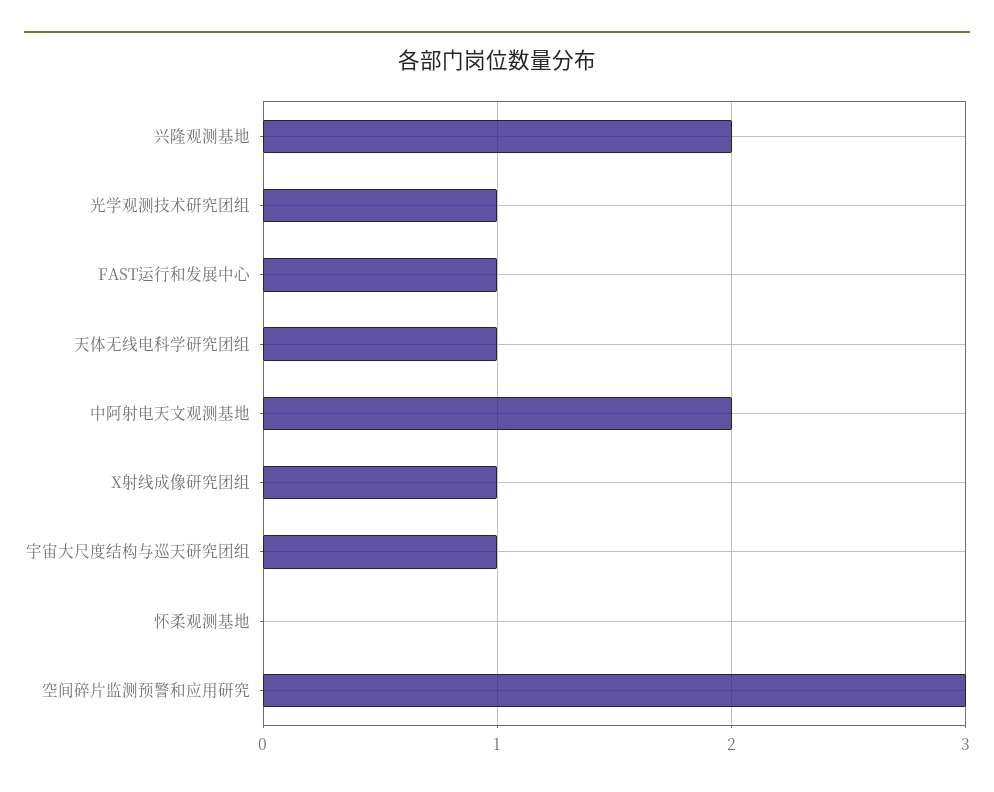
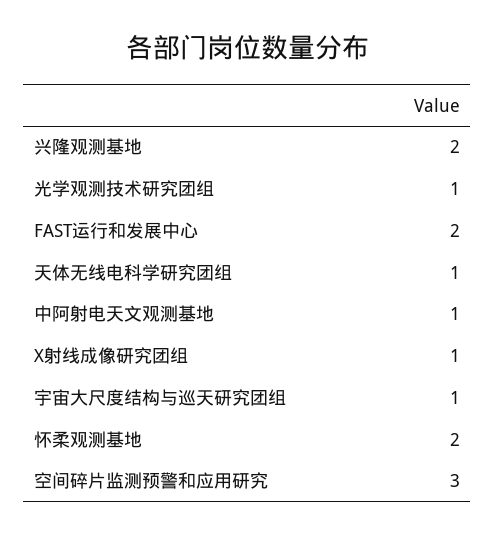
FAST运行和发展中心: 1 -> 2
中阿射电天文观测基地: 2 -> 1
怀柔观测基地: 0 -> 2

